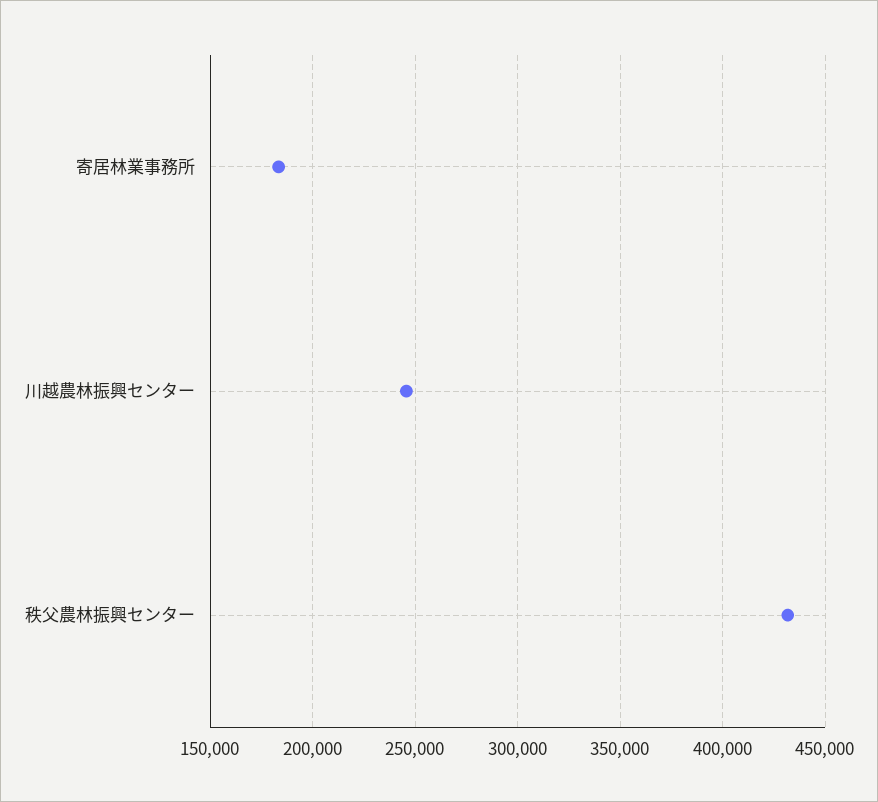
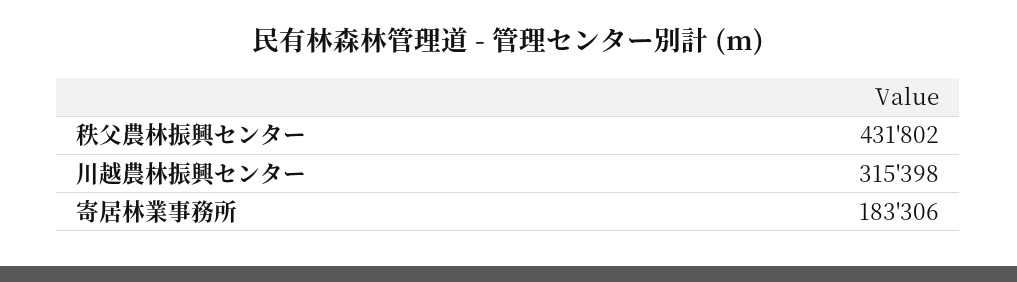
川越農林振興センター: 245000 -> 315398

